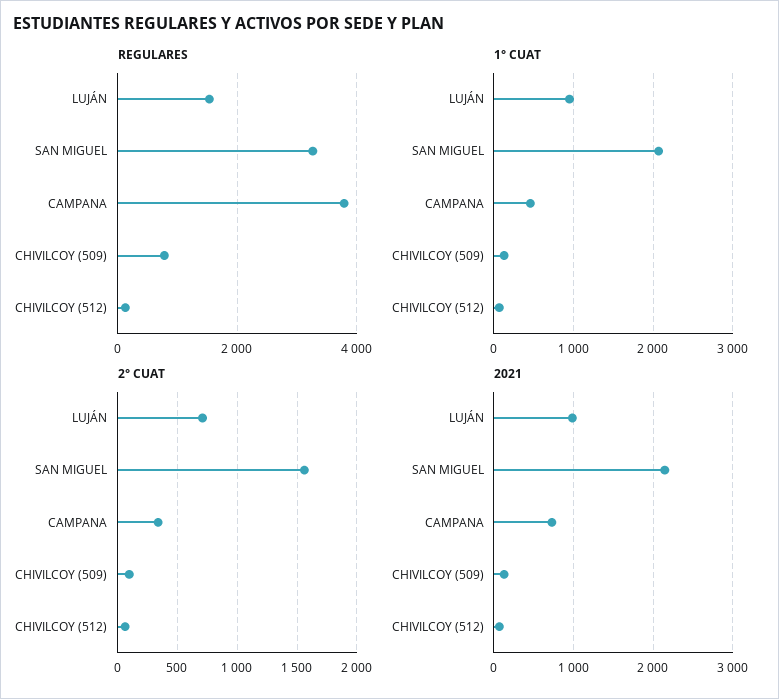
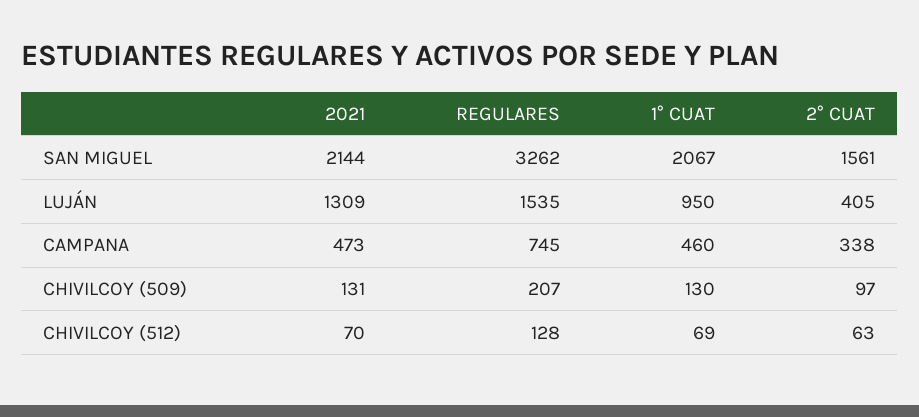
REGULARES, CAMPANA: 3800 -> 745
REGULARES, CHIVILCOY (509): 800 -> 207
2° CUAT, LUJÁN: 700 -> 405
2021, LUJÁN: 1000 -> 1309
2021, CAMPANA: 700 -> 473

